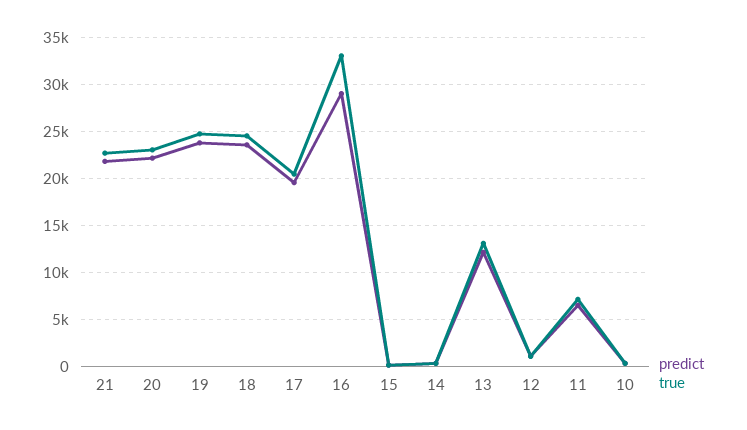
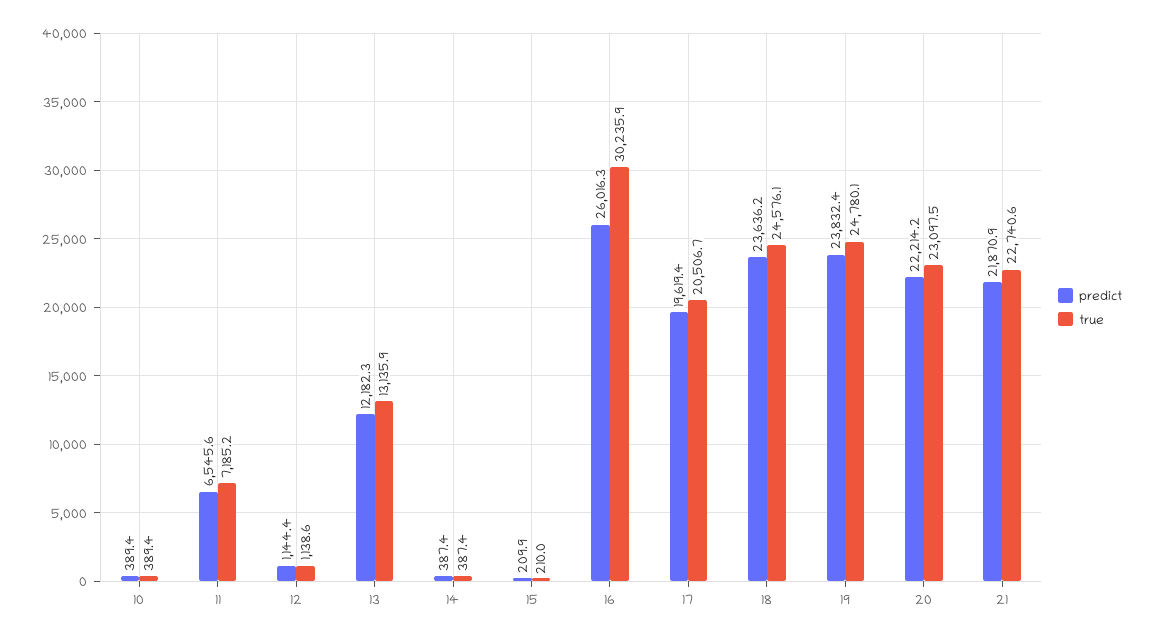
predict, 16: 29000 -> 26016.3
true, 16: 33000 -> 30235.9

